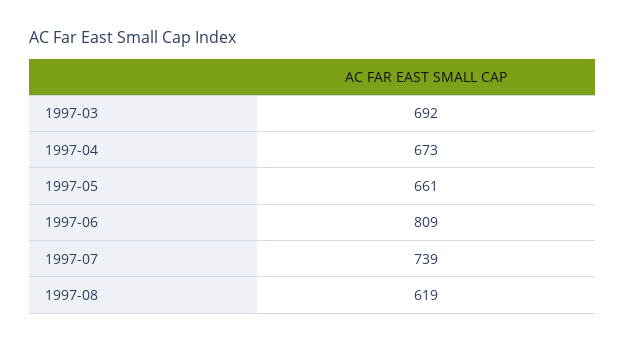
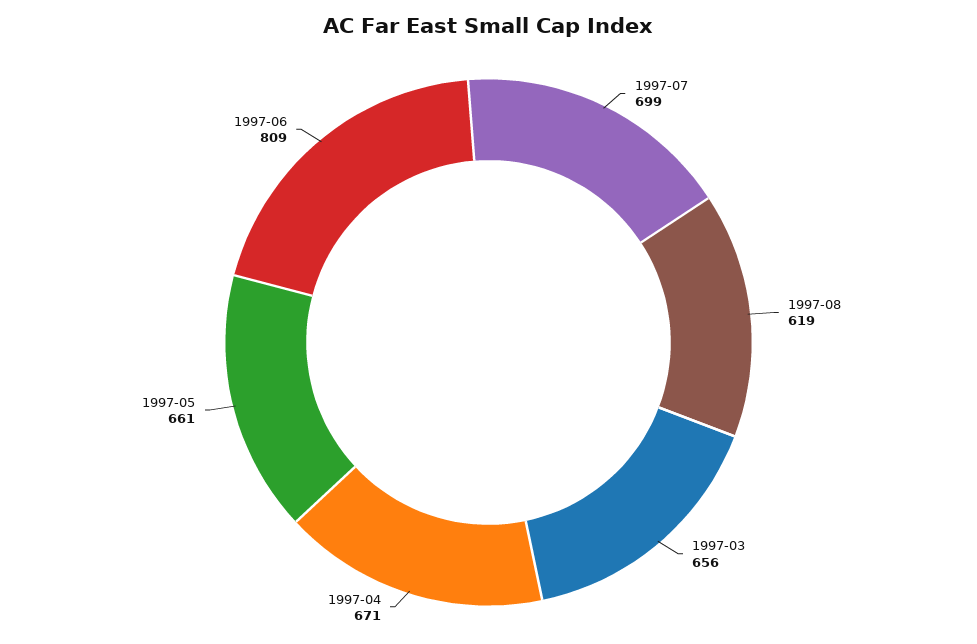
1997-03: 692 -> 656
1997-04: 673 -> 671
1997-07: 739 -> 699

